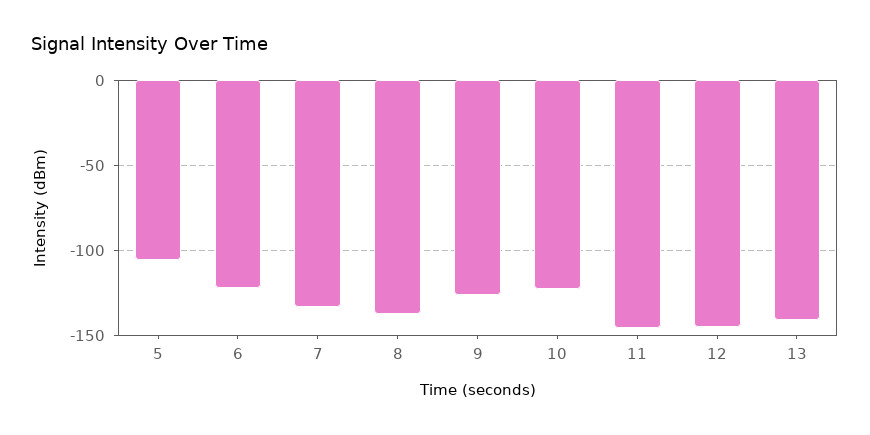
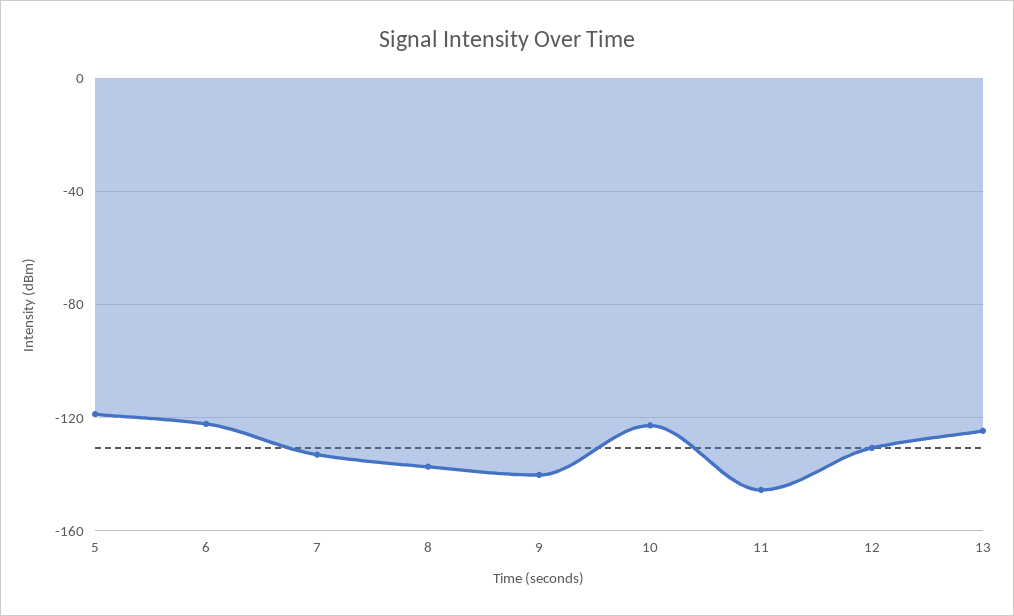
5: -105 -> -120
9: -125 -> -140
12: -145 -> -130
13: -140 -> -125

